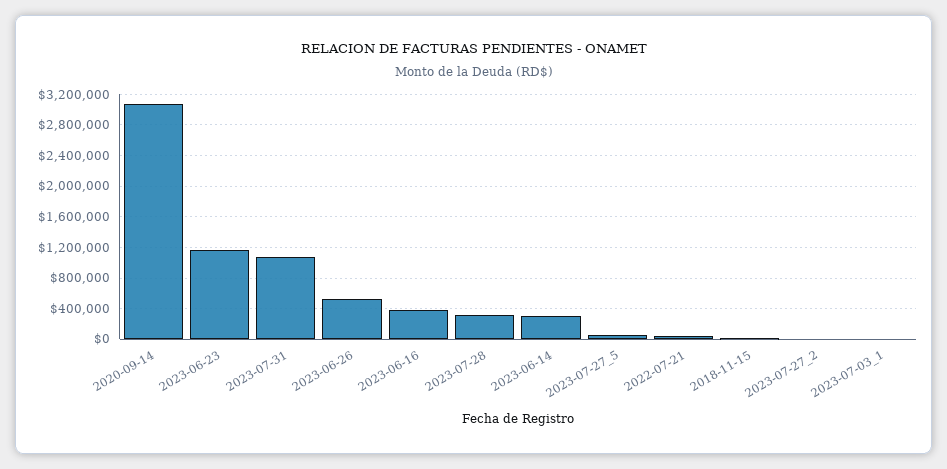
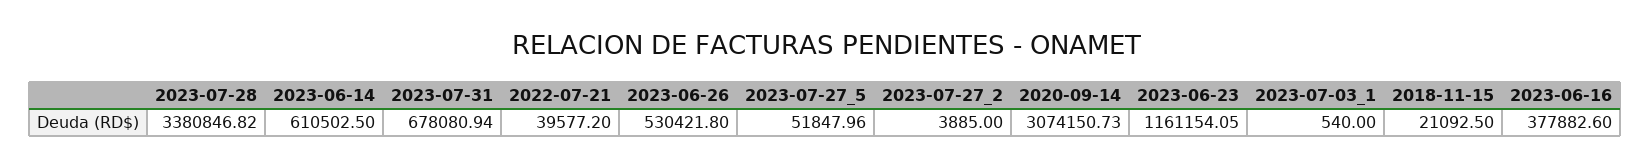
2023-07-31: 1100000 -> 678080.94
2023-07-28: 300000 -> 3380846.82
2023-06-14: 300000 -> 610502.5

